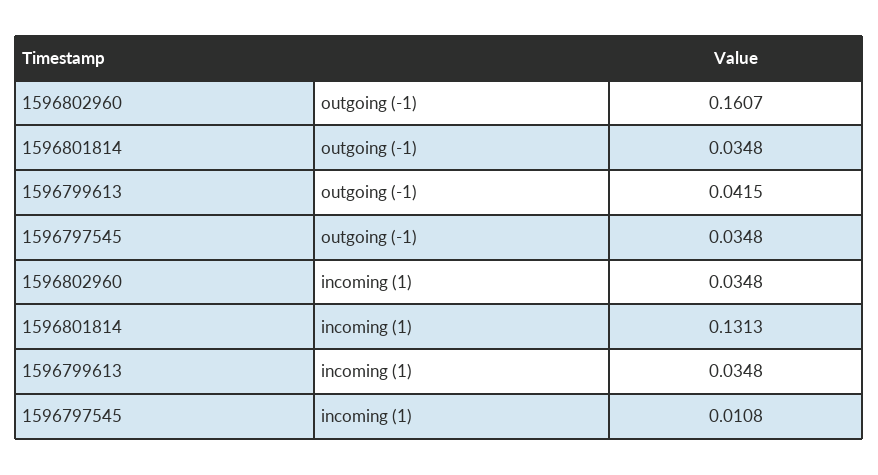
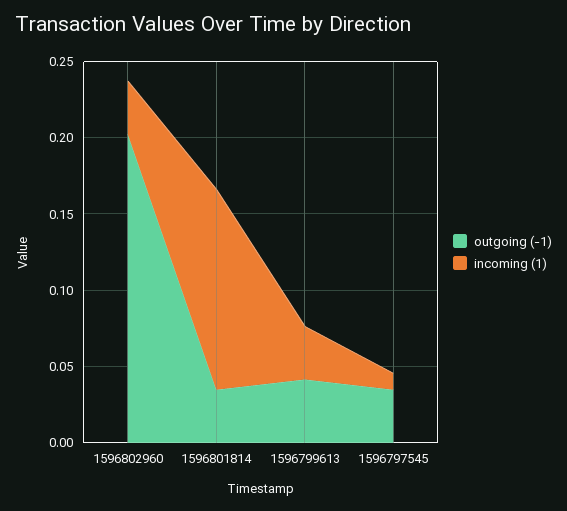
outgoing (-1), 1596802960: 0.1607 -> 0.2

